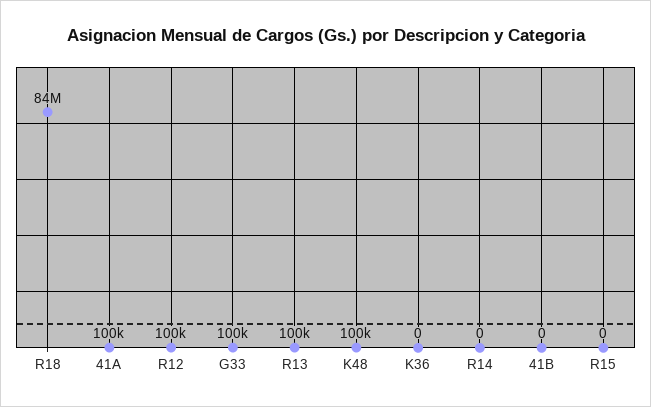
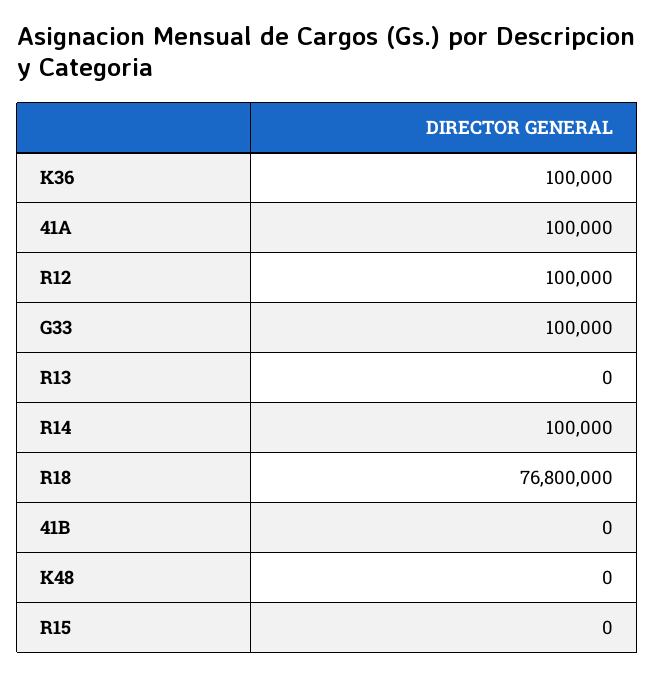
R18: 84000000 -> 76800000
R13: 100000 -> 0
K48: 100000 -> 0
K36: 0 -> 100000
R14: 0 -> 100000

